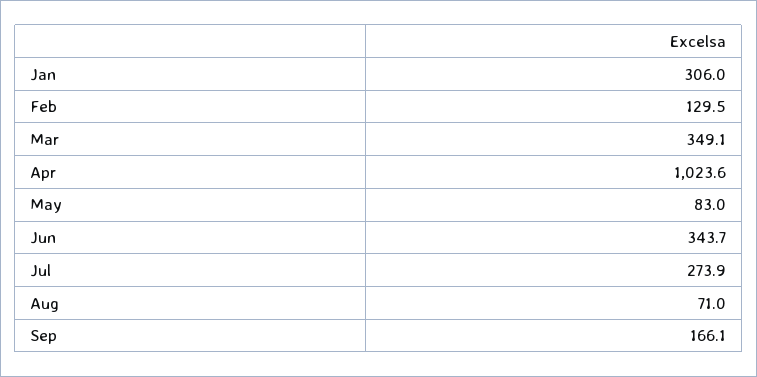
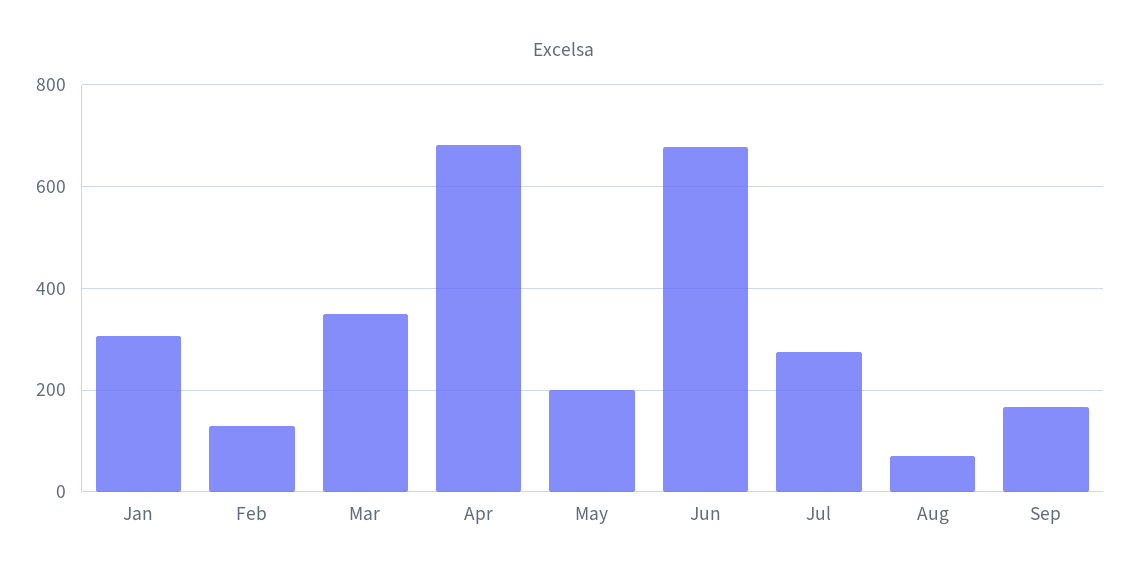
Apr: 1023.6 -> 680
May: 83 -> 200
Jun: 343.7 -> 680

